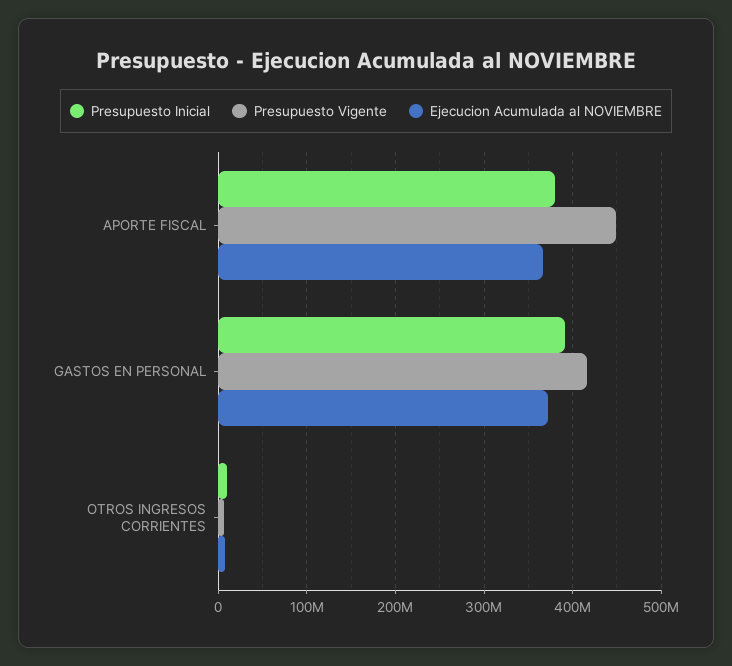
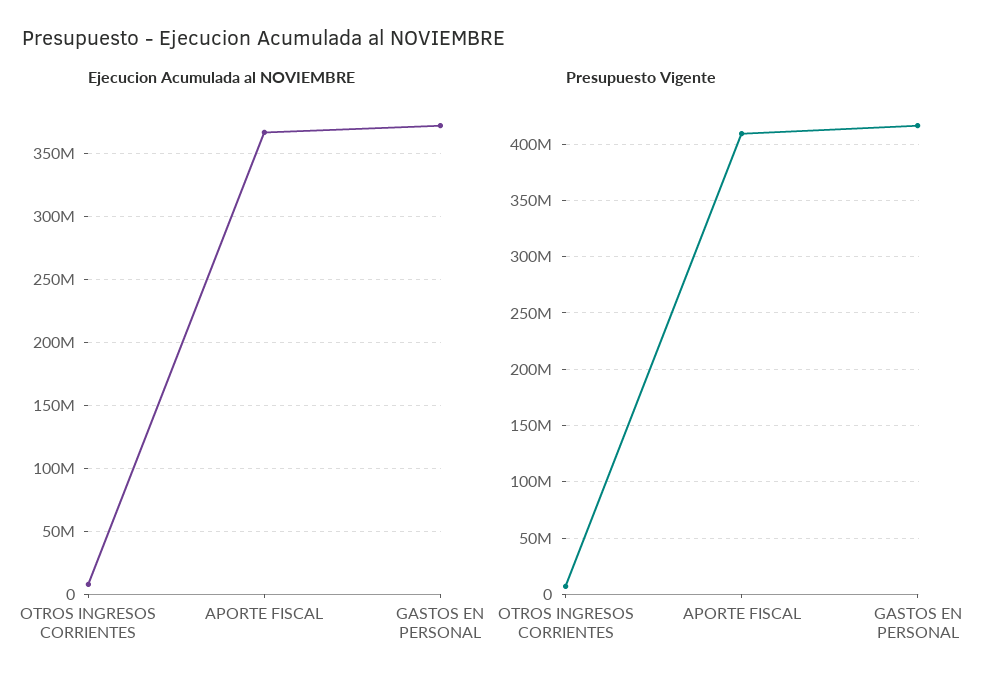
Presupuesto Inicial, APORTE FISCAL: 380000000 -> none
Presupuesto Vigente, APORTE FISCAL: 450000000 -> 410000000
Presupuesto Inicial, GASTOS EN PERSONAL: 390000000 -> none
Presupuesto Inicial, OTROS INGRESOS CORRIENTES: 10000000 -> none

